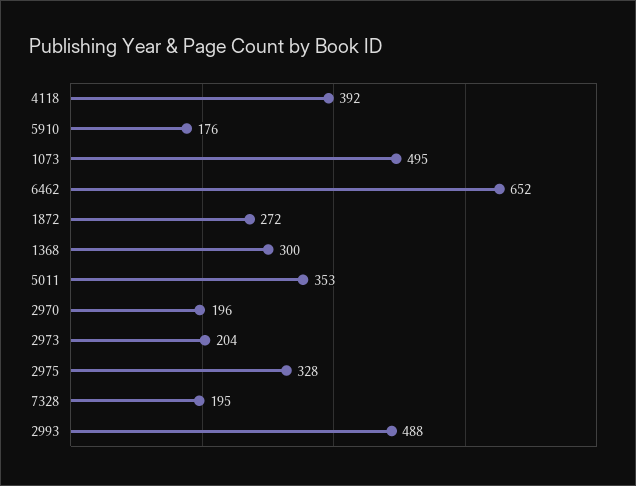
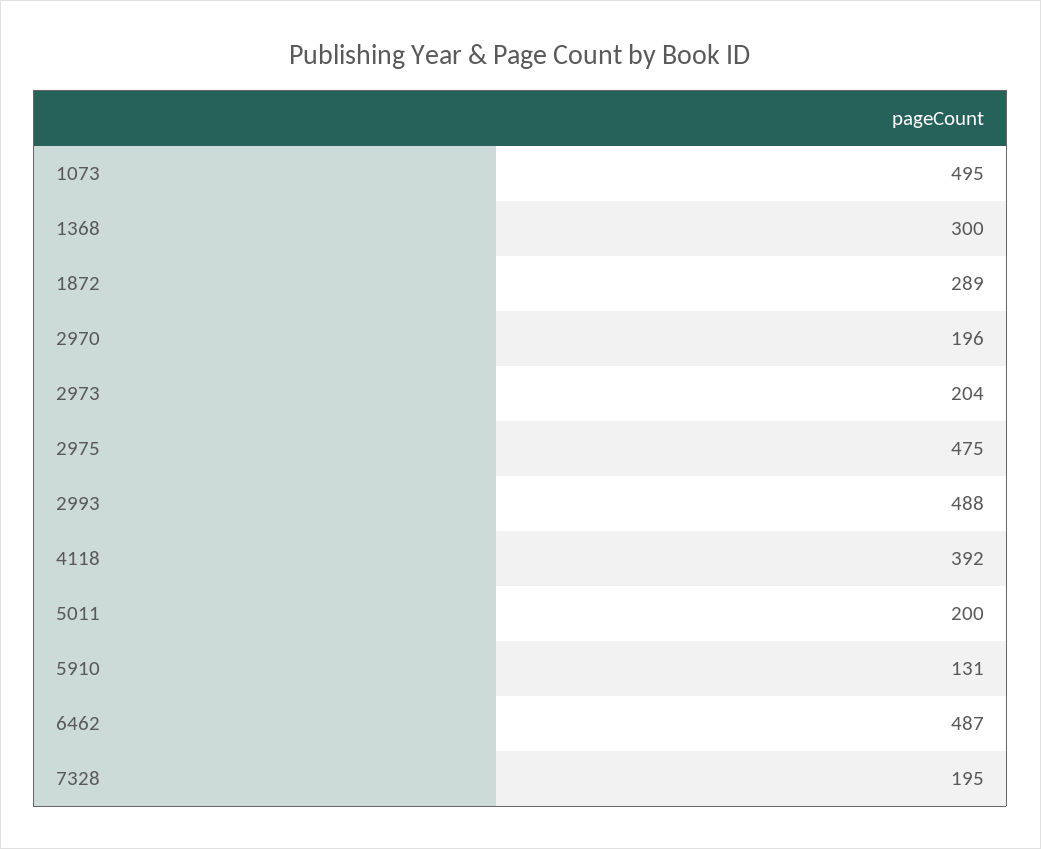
5910: 176 -> 131
6462: 652 -> 487
1872: 272 -> 289
5011: 353 -> 200
2975: 328 -> 475

